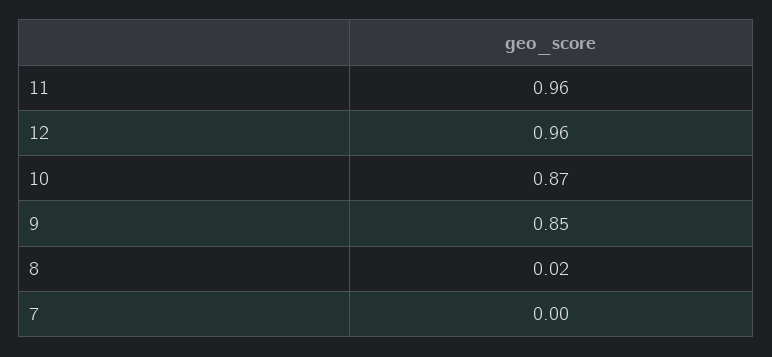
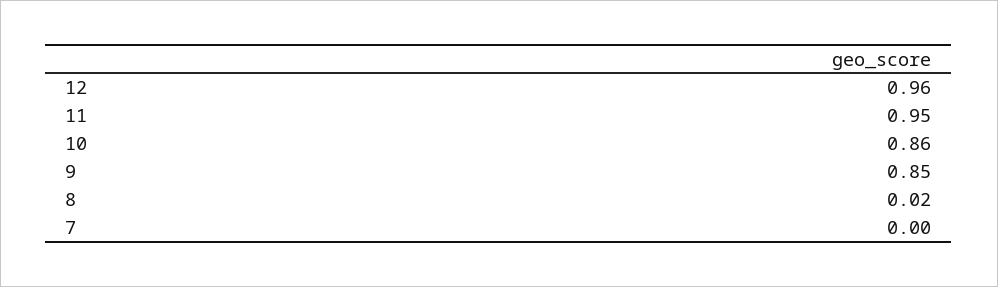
11: 0.96 -> 0.95
10: 0.87 -> 0.86

